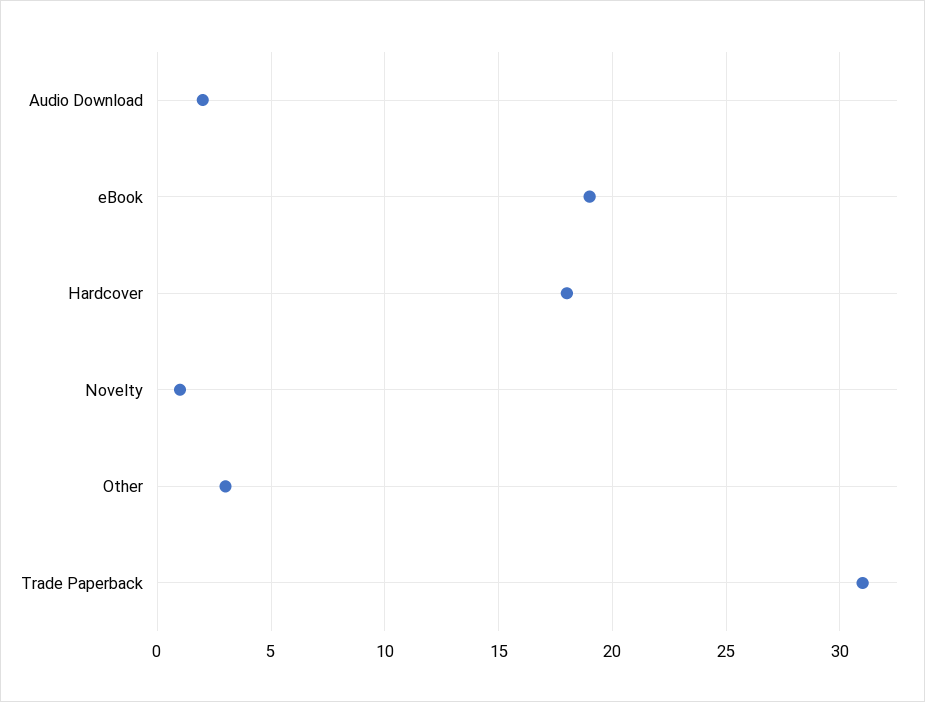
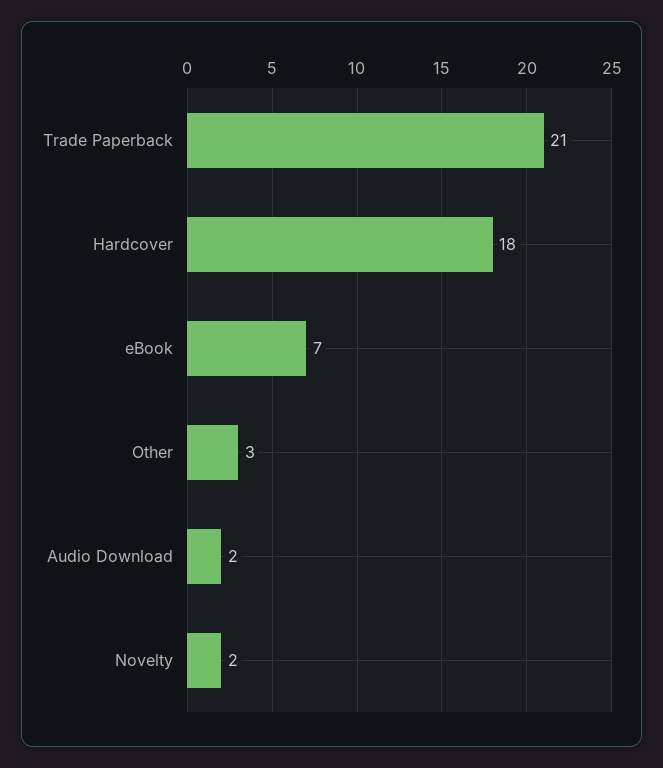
eBook: 19 -> 7
Novelty: 1 -> 2
Trade Paperback: 31 -> 21

